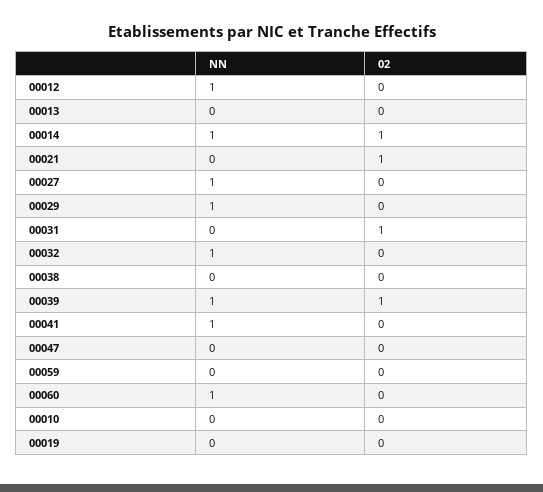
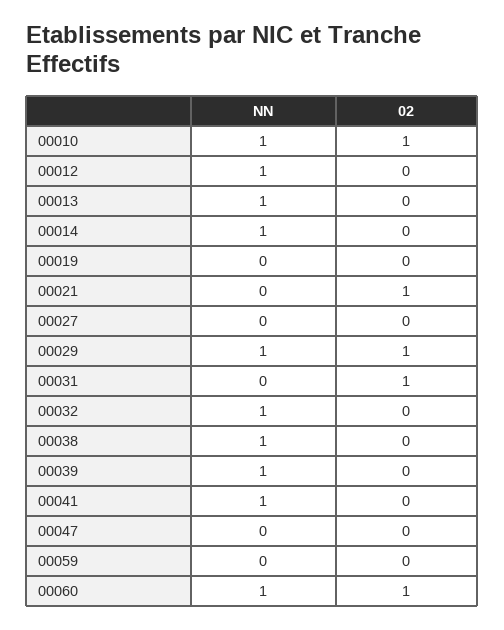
NN, 00013: 0 -> 1
02, 00014: 1 -> 0
NN, 00027: 1 -> 0
02, 00029: 0 -> 1
NN, 00038: 0 -> 1
02, 00039: 1 -> 0
02, 00060: 0 -> 1
NN, 00010: 0 -> 1
02, 00010: 0 -> 1

